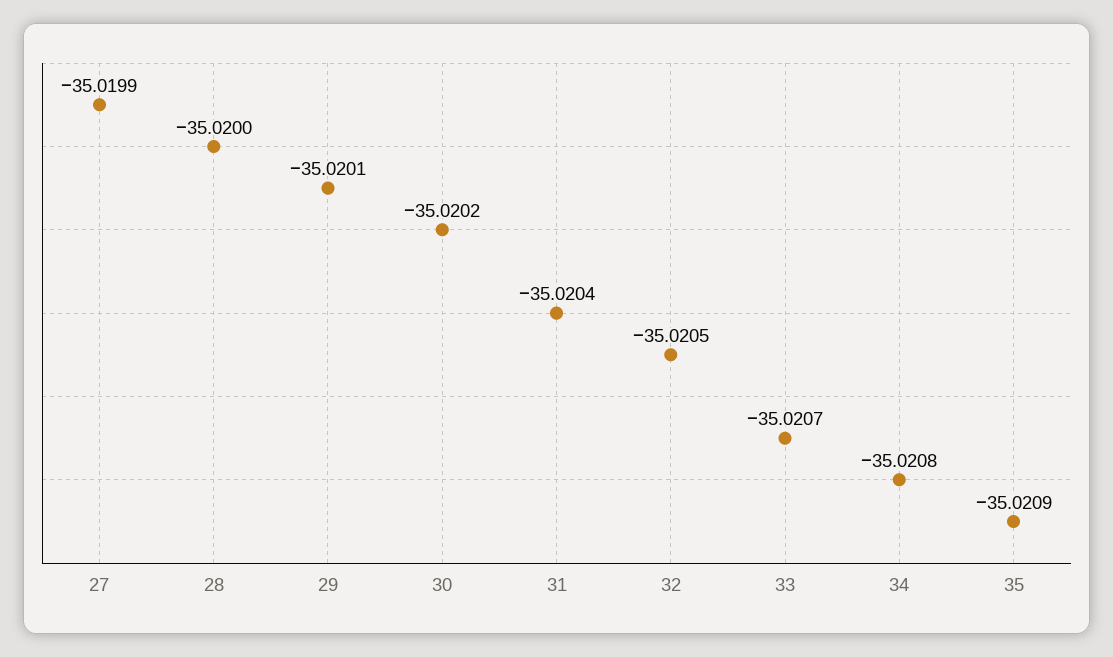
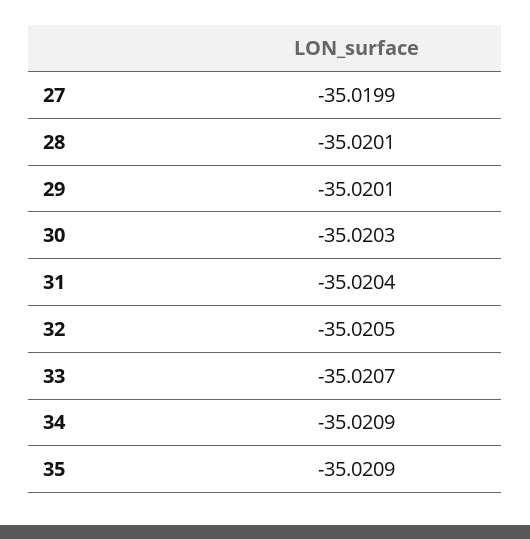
28: -35.02 -> -35.0201
30: -35.0202 -> -35.0203
34: -35.0208 -> -35.0209

